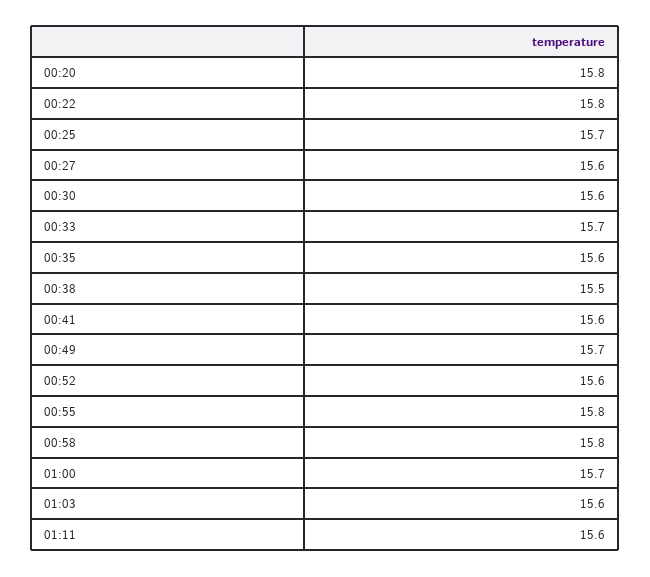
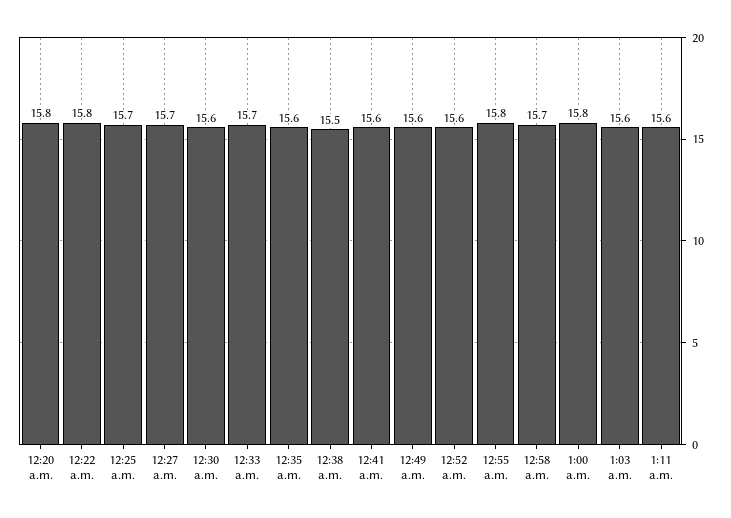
00:27: 15.6 -> 15.7
00:49: 15.7 -> 15.6
00:58: 15.8 -> 15.7
01:00: 15.7 -> 15.8

